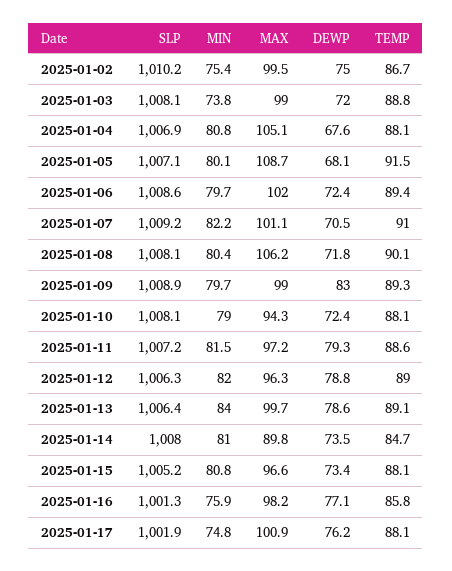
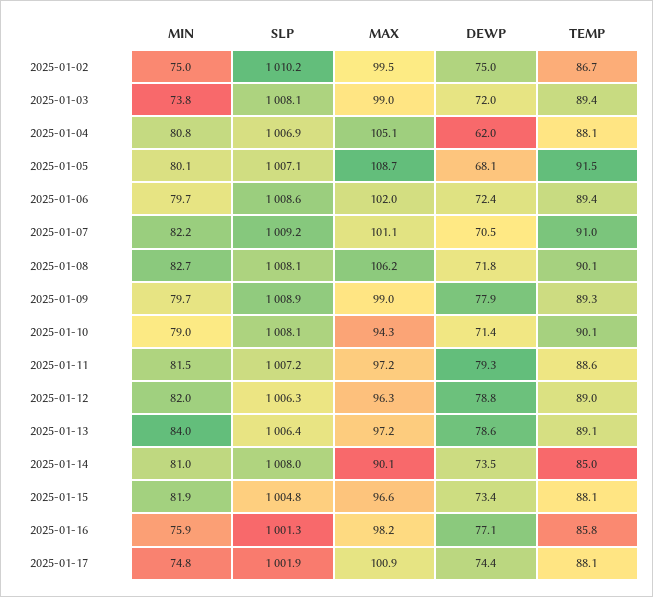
MIN, 2025-01-02: 75.4 -> 75
TEMP, 2025-01-03: 88.8 -> 89.4
DEWP, 2025-01-04: 67.6 -> 62
MIN, 2025-01-08: 80.4 -> 82.7
DEWP, 2025-01-09: 83 -> 77.9
DEWP, 2025-01-10: 72.4 -> 71.4
TEMP, 2025-01-10: 88.1 -> 90.1
MAX, 2025-01-13: 99.7 -> 97.2
MAX, 2025-01-14: 89.8 -> 90.1
TEMP, 2025-01-14: 84.7 -> 85
SLP, 2025-01-15: 1005.2 -> 1004.8
MIN, 2025-01-15: 80.8 -> 81.9
DEWP, 2025-01-17: 76.2 -> 74.4

